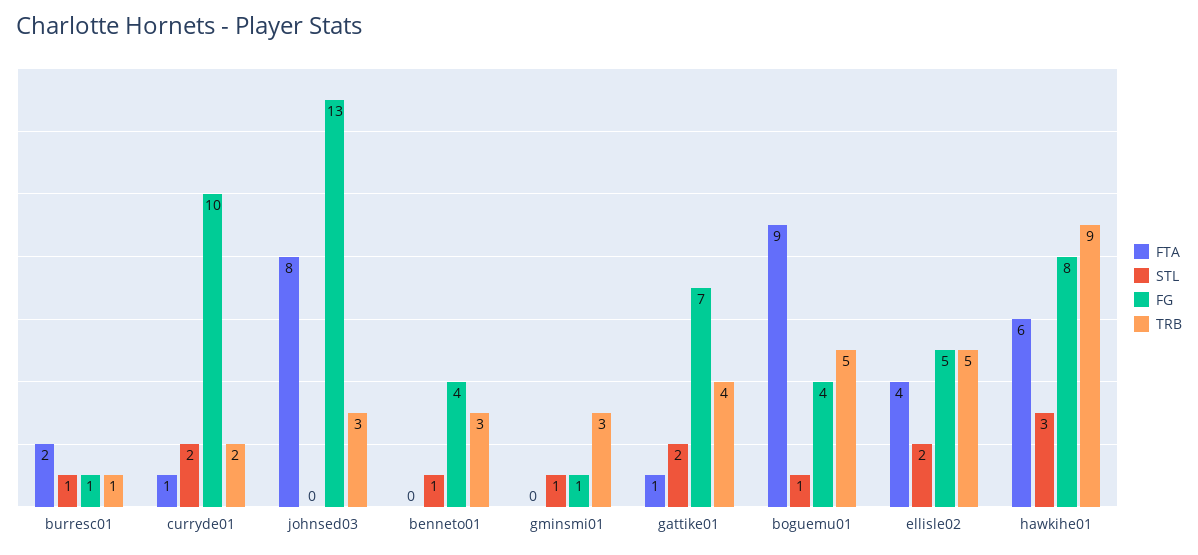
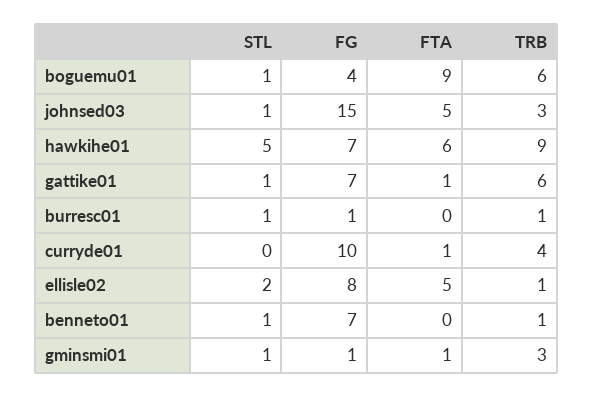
FTA, burresc01: 2 -> 0
STL, curryde01: 2 -> 0
TRB, curryde01: 2 -> 4
FTA, johnsed03: 8 -> 5
STL, johnsed03: 0 -> 1
FG, johnsed03: 13 -> 15
FG, benneto01: 4 -> 7
TRB, benneto01: 3 -> 1
FTA, gminsmi01: 0 -> 1
STL, gattike01: 2 -> 1
TRB, gattike01: 4 -> 6
TRB, boguemu01: 5 -> 6
FTA, ellisle02: 4 -> 5
FG, ellisle02: 5 -> 8
TRB, ellisle02: 5 -> 1
STL, hawkihe01: 3 -> 5
FG, hawkihe01: 8 -> 7

